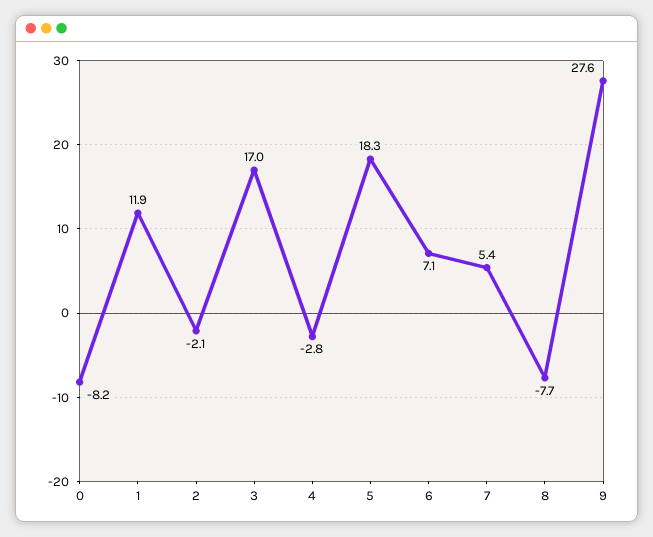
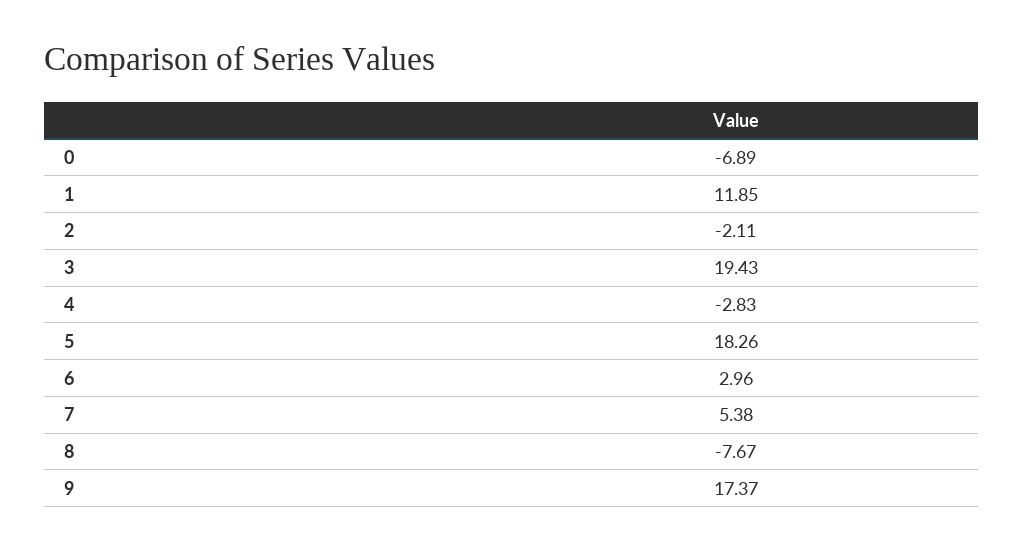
0: -8.2 -> -6.89
3: 17 -> 19.43
6: 7.1 -> 2.96
9: 27.6 -> 17.37

